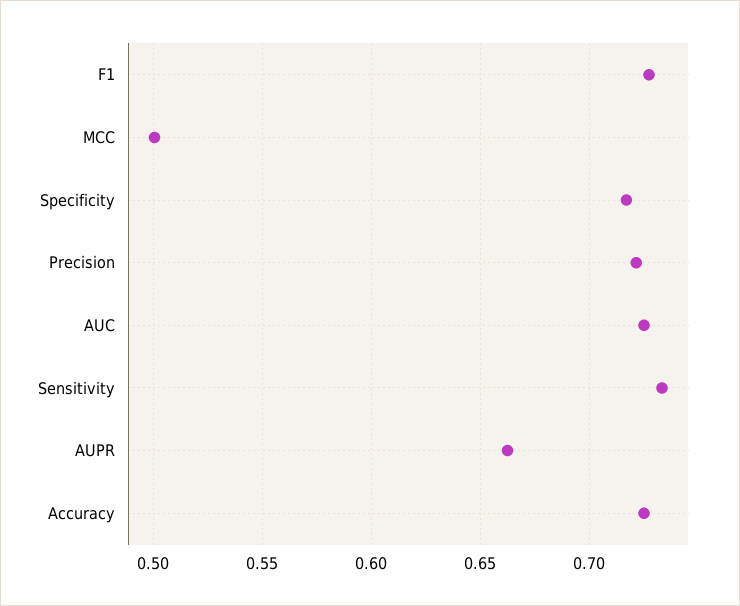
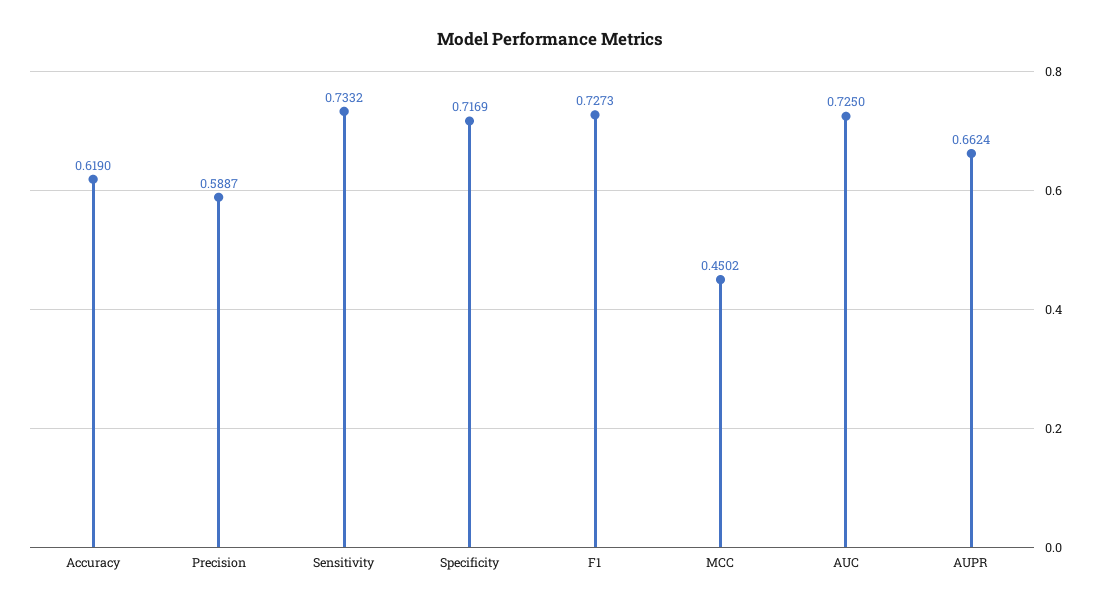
MCC: 0.5 -> 0.4502
Precision: 0.72 -> 0.5887
Accuracy: 0.725 -> 0.619

